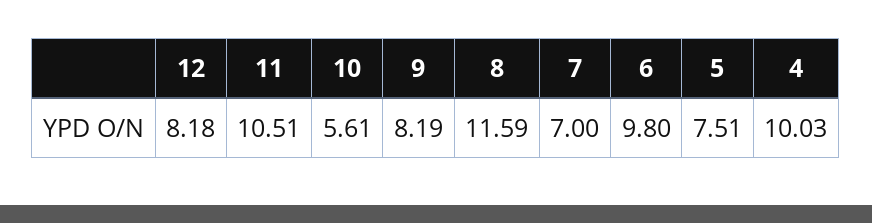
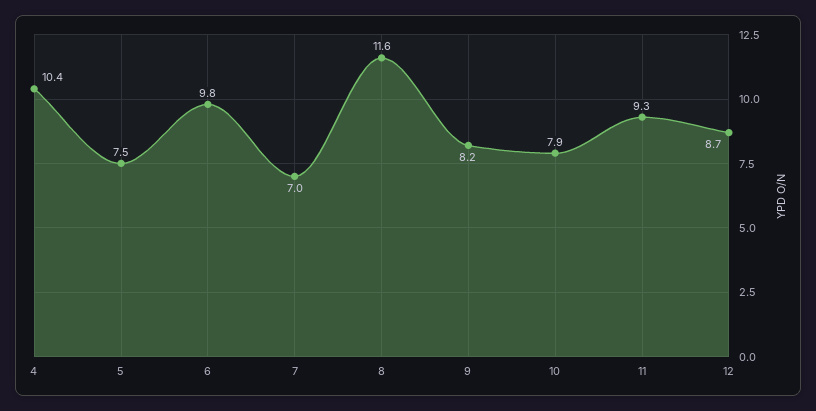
12: 8.18 -> 8.7
11: 10.51 -> 9.3
10: 5.61 -> 7.9
4: 10.03 -> 10.4

